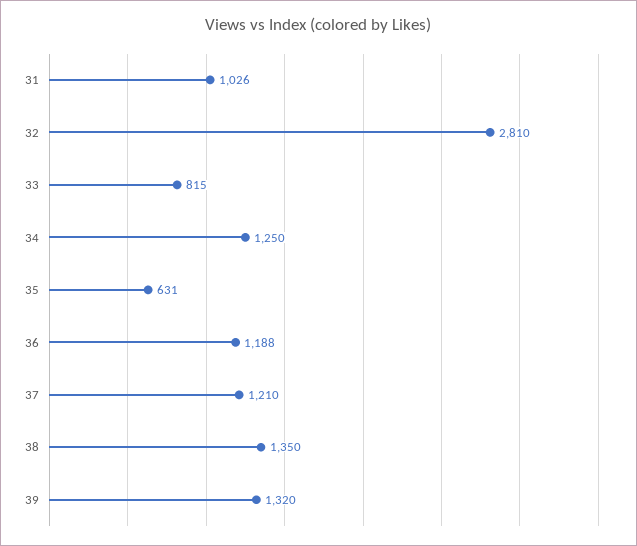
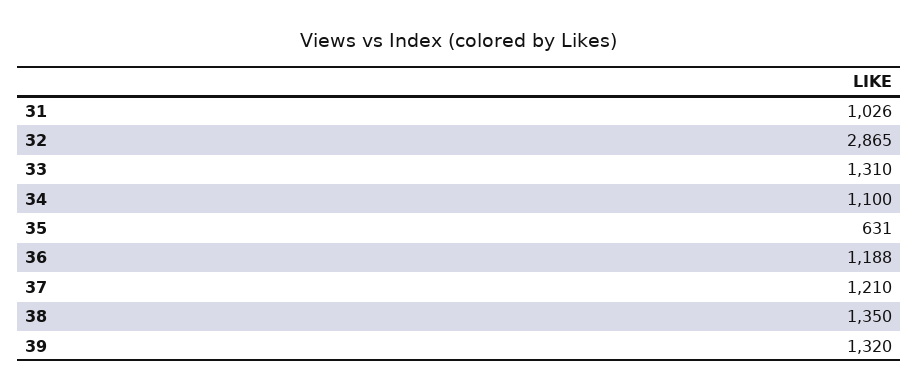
32: 2810 -> 2865
33: 815 -> 1310
34: 1250 -> 1100

